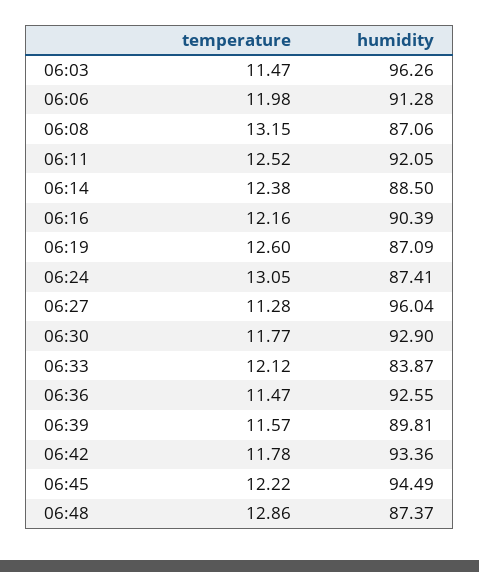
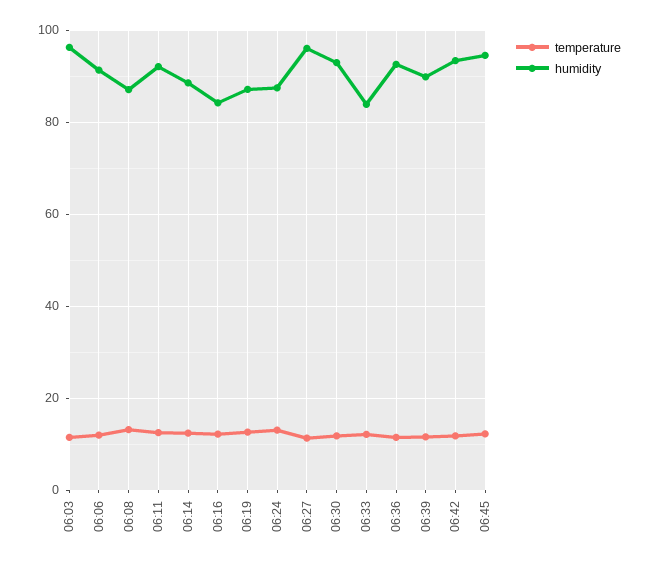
humidity, 06:16: 90.39 -> 84
temperature, 06:48: 12.86 -> none
humidity, 06:48: 87.37 -> none

